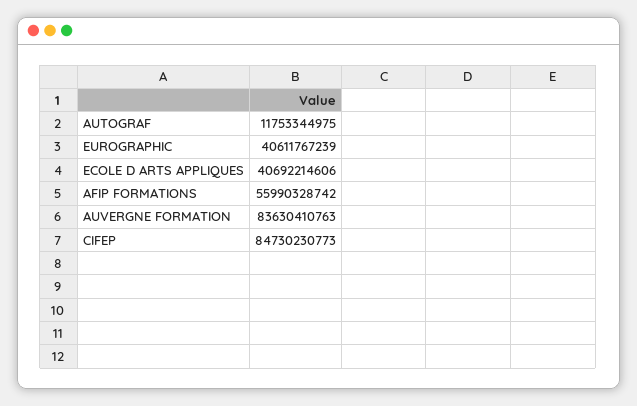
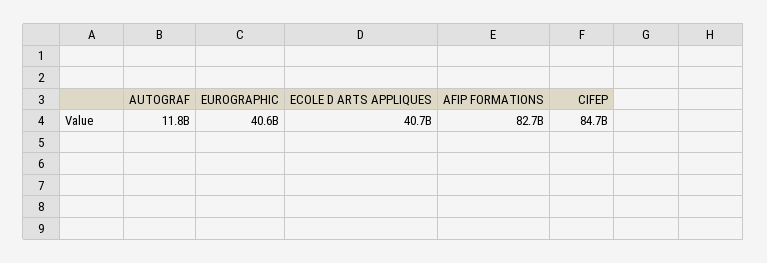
AFIP FORMATIONS: 55990328742 -> 82700000000
AUVERGNE FORMATION: 83630410763 -> none

